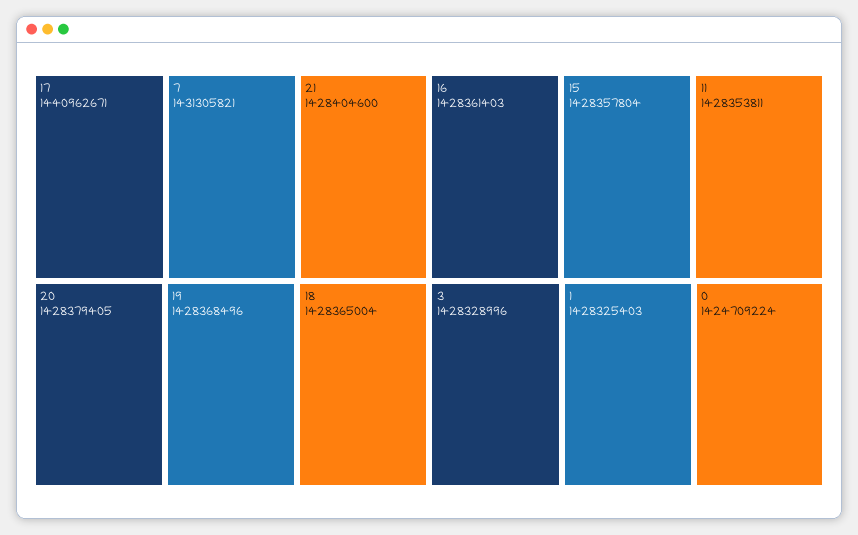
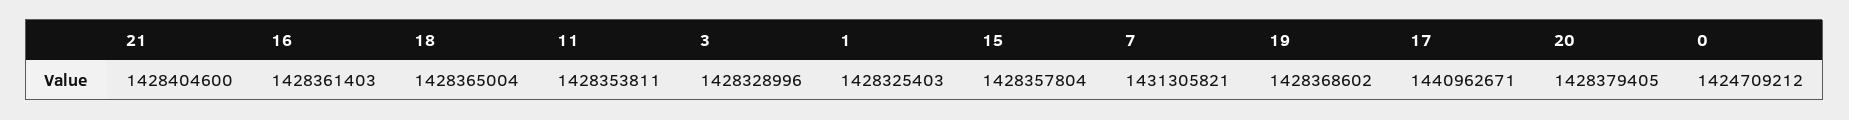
19: 1428368496 -> 1428368602
0: 1424709224 -> 1424709212

